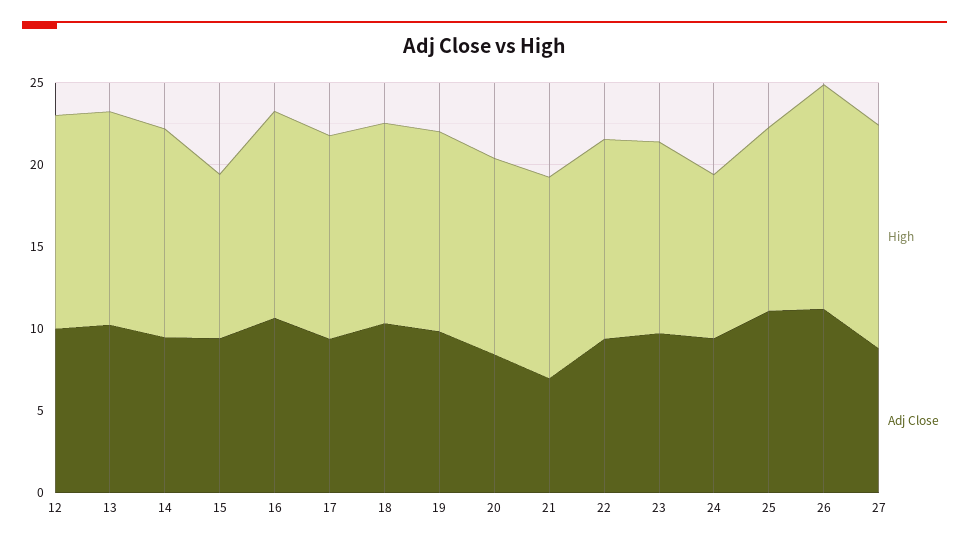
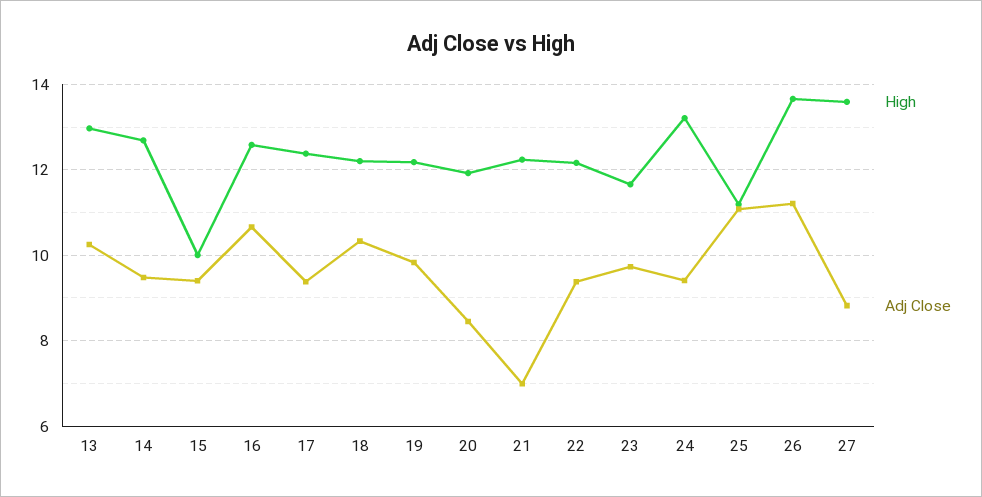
High, 12: 13 -> none
Adj Close, 12: 10 -> none
High, 24: 10 -> 13.2

